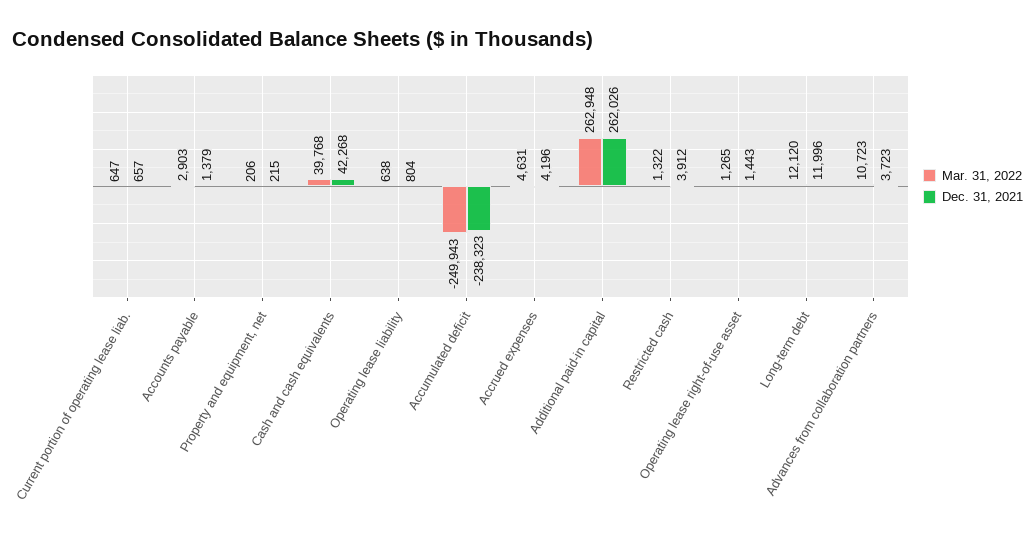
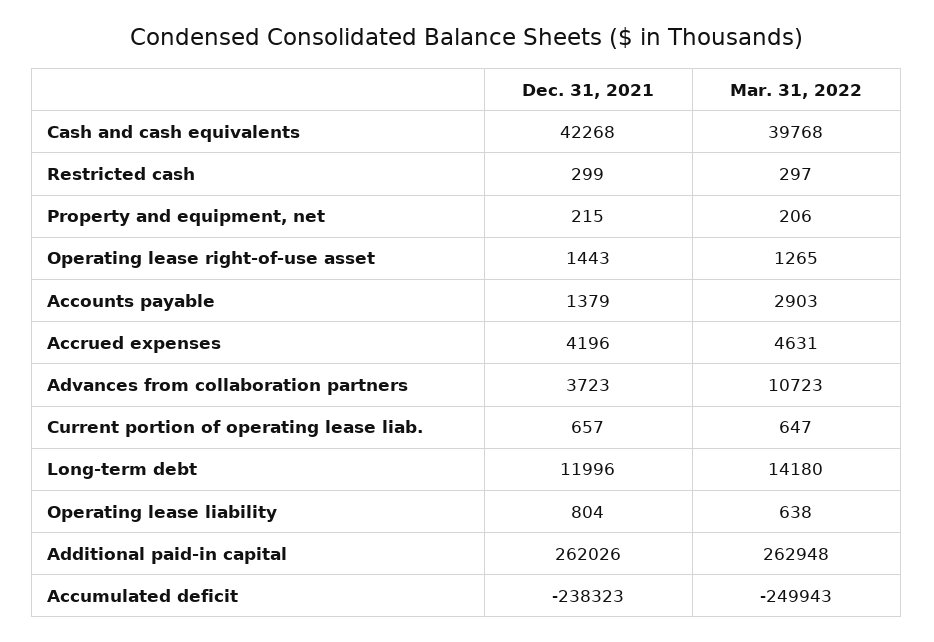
Mar. 31, 2022, Restricted cash: 1322 -> 297
Dec. 31, 2021, Restricted cash: 3912 -> 299
Mar. 31, 2022, Long-term debt: 12120 -> 14180

